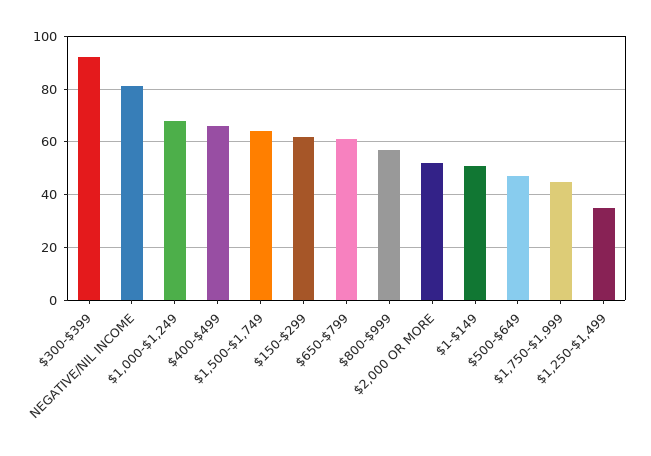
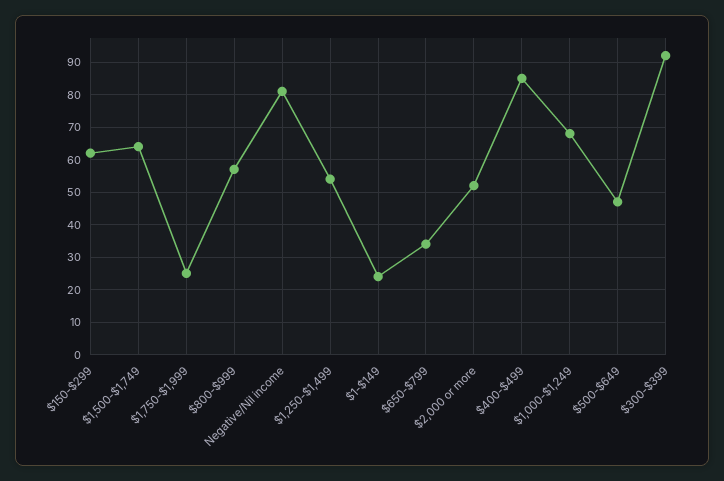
$400-$499: 65 -> 85
$650-$799: 60 -> 35
$1-$149: 50 -> 25
$1,750-$1,999: 45 -> 25
$1,250-$1,499: 35 -> 55

